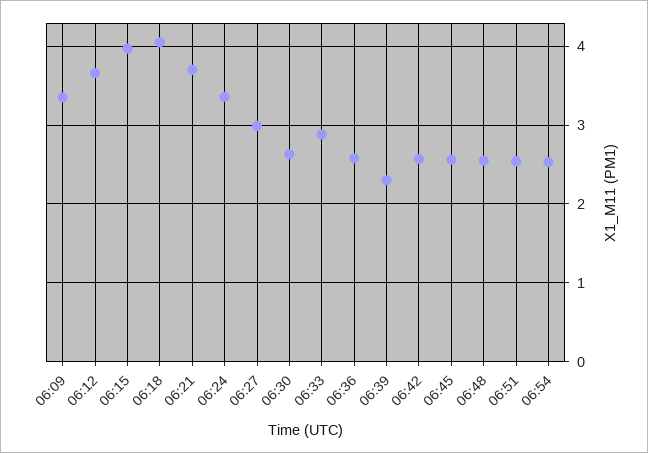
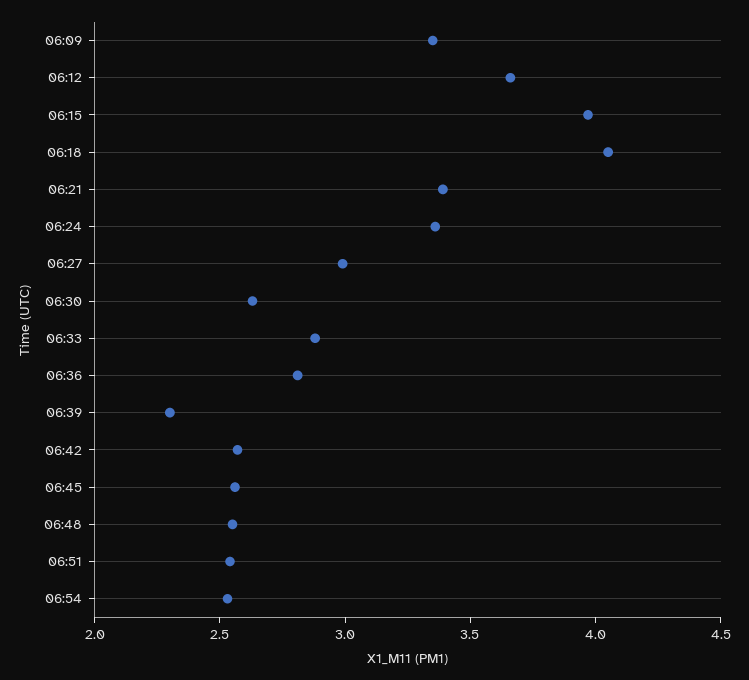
06:21: 3.7 -> 3.4
06:36: 2.6 -> 2.8

